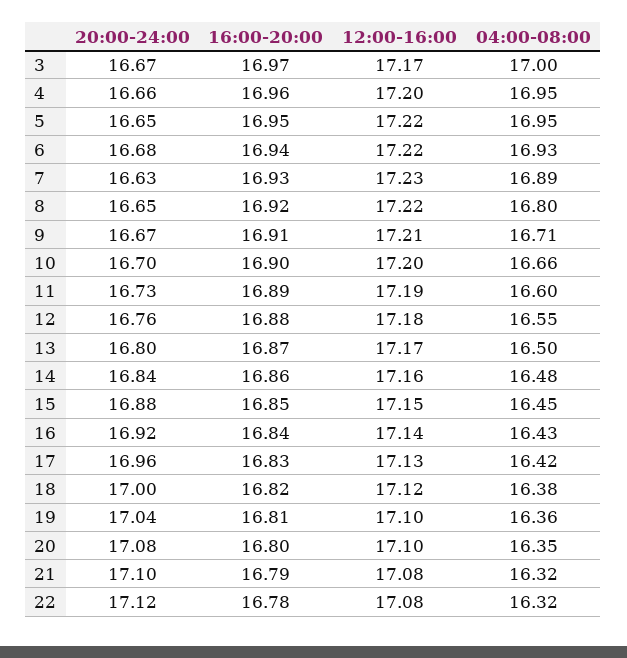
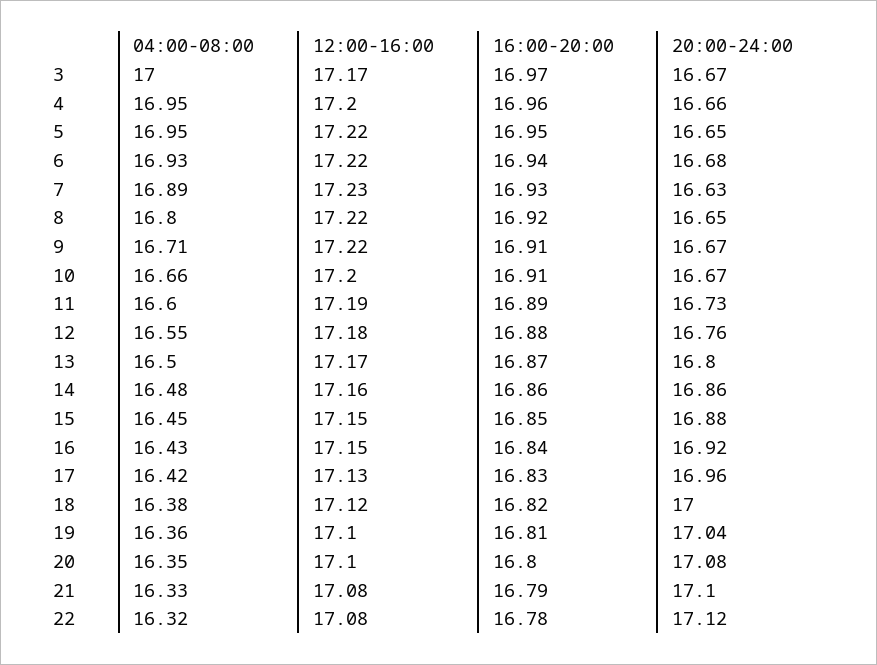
12:00-16:00, 9: 17.21 -> 17.22
20:00-24:00, 10: 16.7 -> 16.67
16:00-20:00, 10: 16.9 -> 16.91
20:00-24:00, 14: 16.84 -> 16.86
12:00-16:00, 16: 17.14 -> 17.15
04:00-08:00, 21: 16.32 -> 16.33

